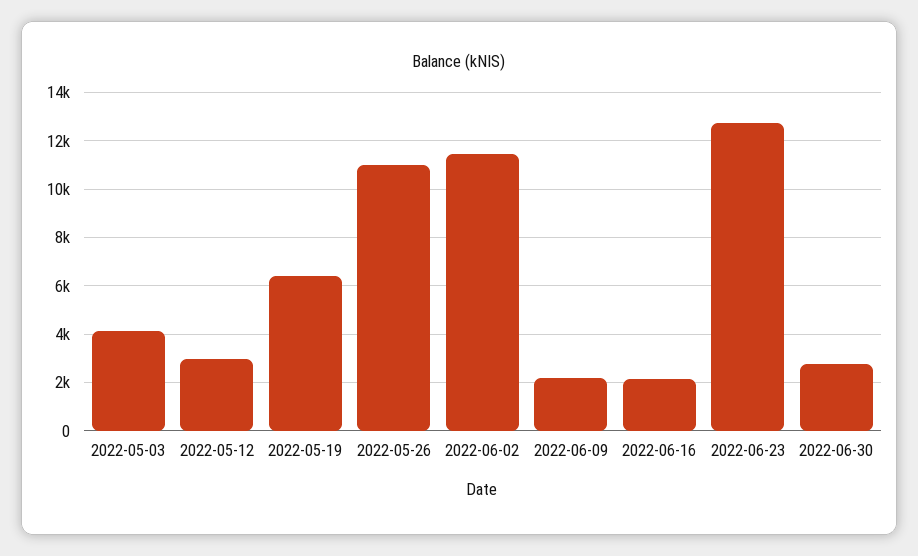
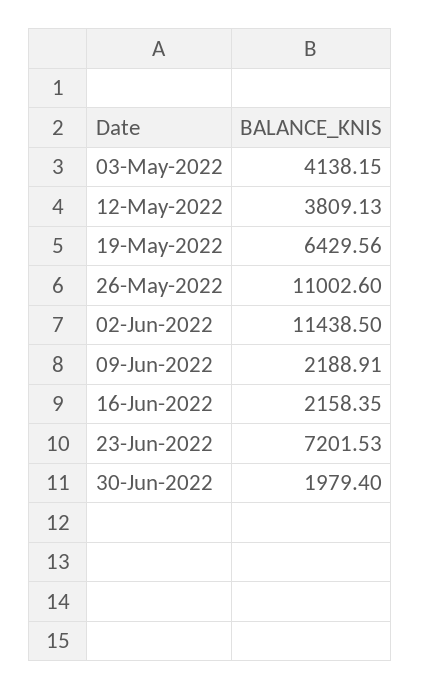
2022-05-12: 3000 -> 3809.13
2022-06-23: 12750 -> 7201.53
2022-06-30: 2750 -> 1979.4

